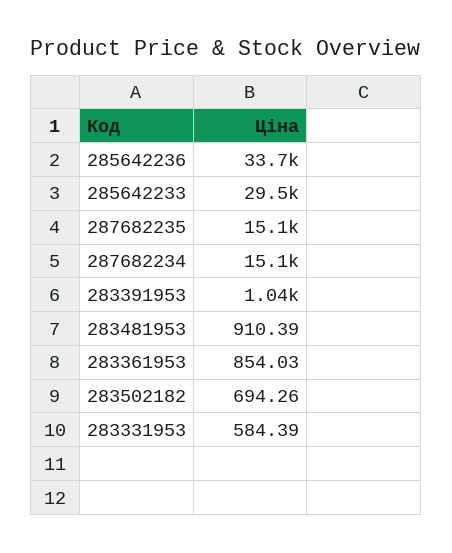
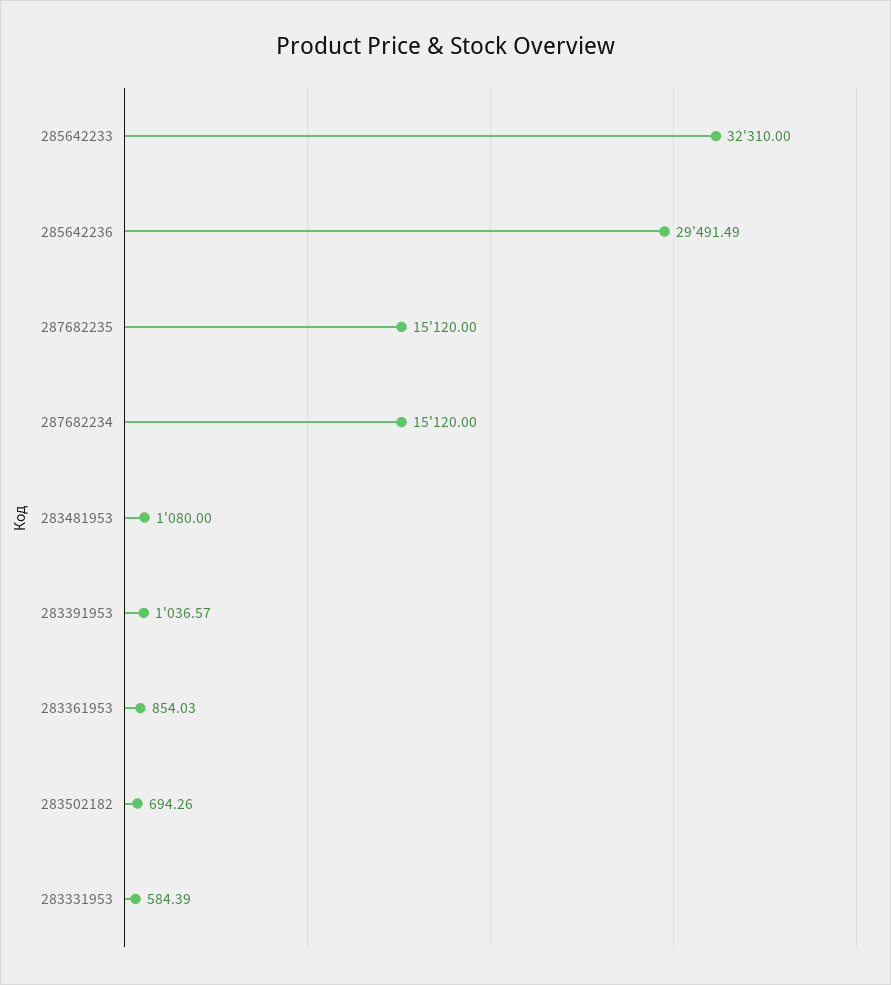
285642236: 33700 -> 29491.49
285642233: 29500 -> 32310
283481953: 910.39 -> 1080

